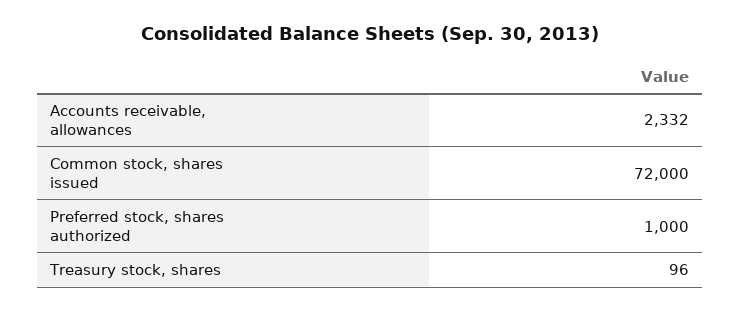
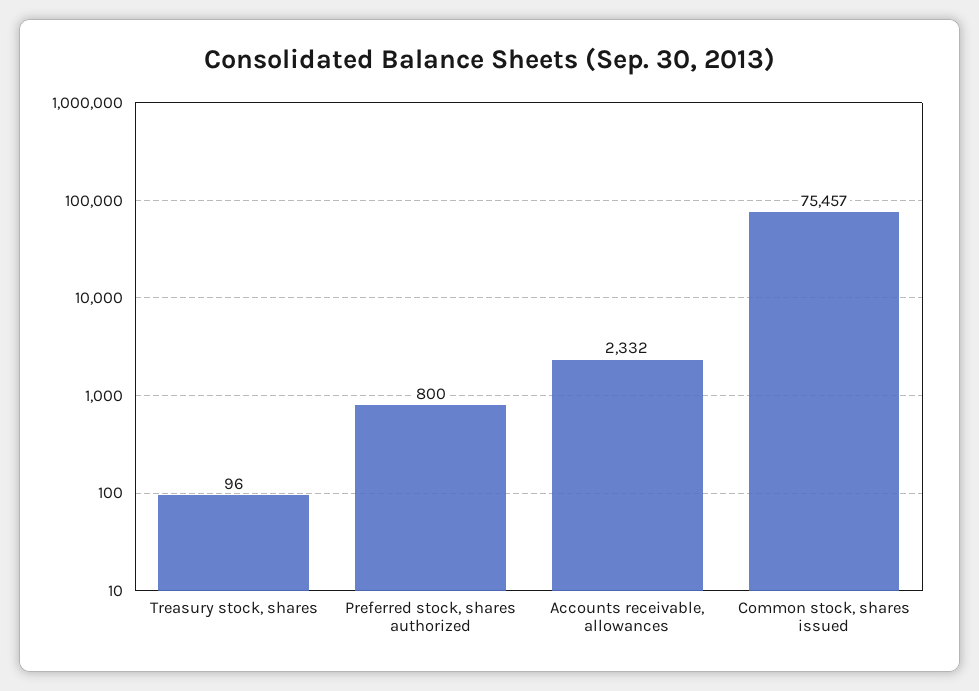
Common stock, shares issued: 72000 -> 75457
Preferred stock, shares authorized: 1000 -> 800

